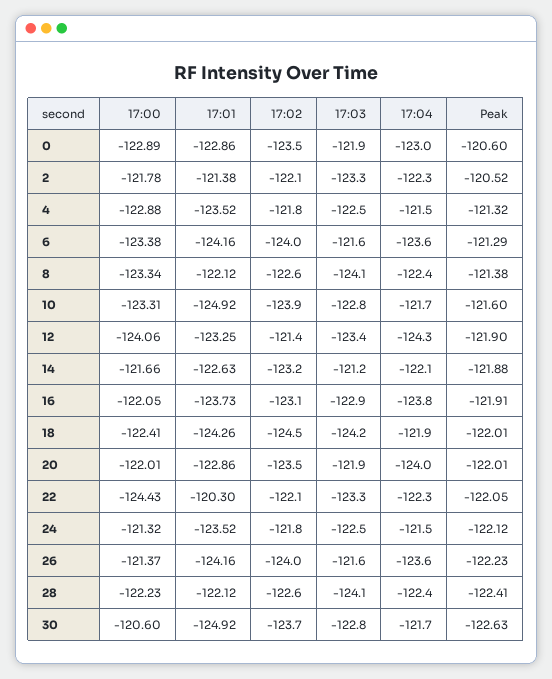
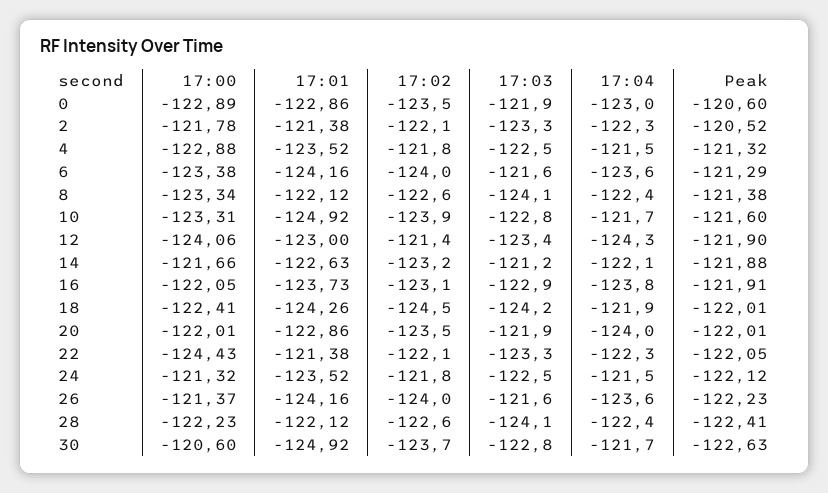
17:01, 12: -123.25 -> -123
17:01, 22: -120.3 -> -121.38

